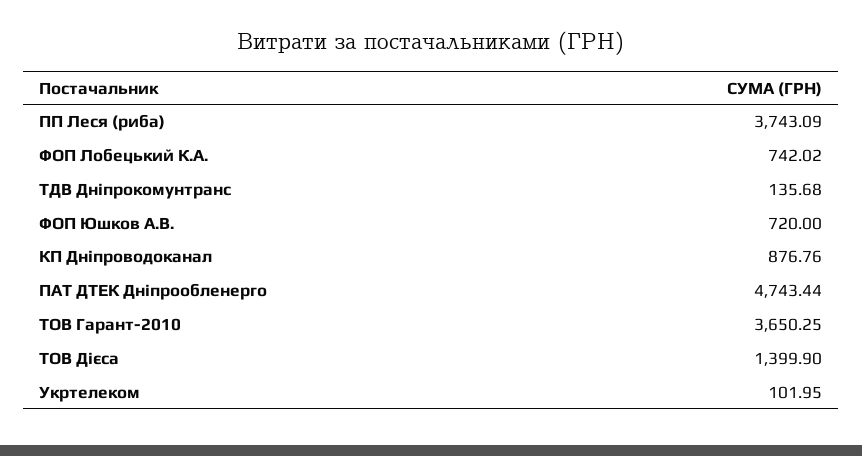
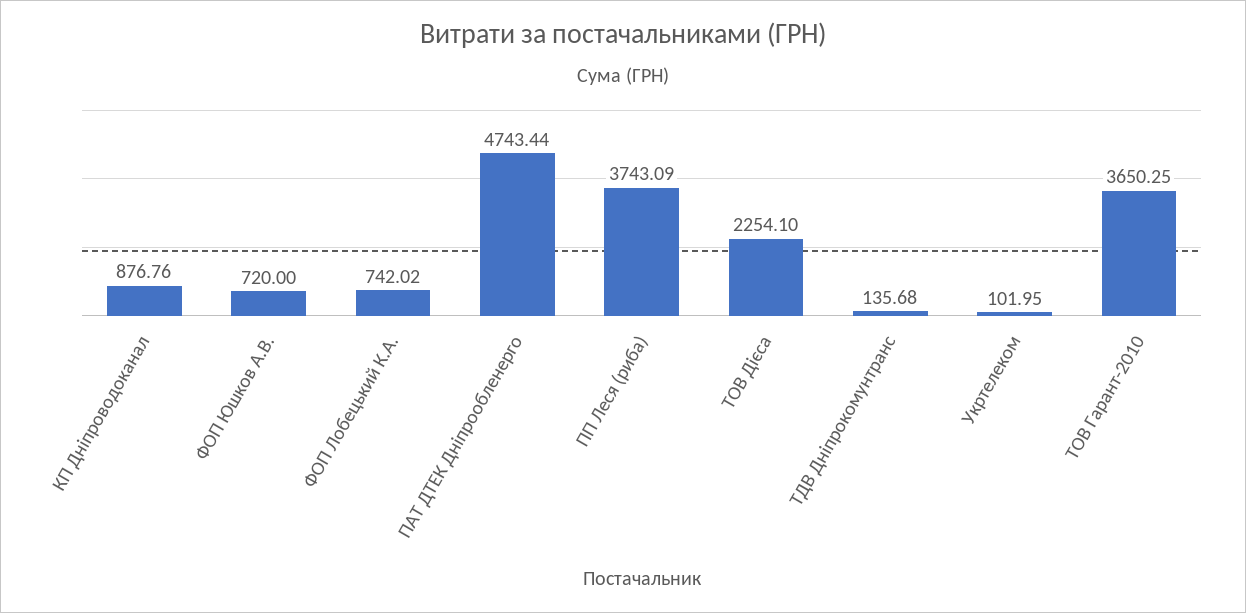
ТОВ Дієса: 1399.9 -> 2254.1

